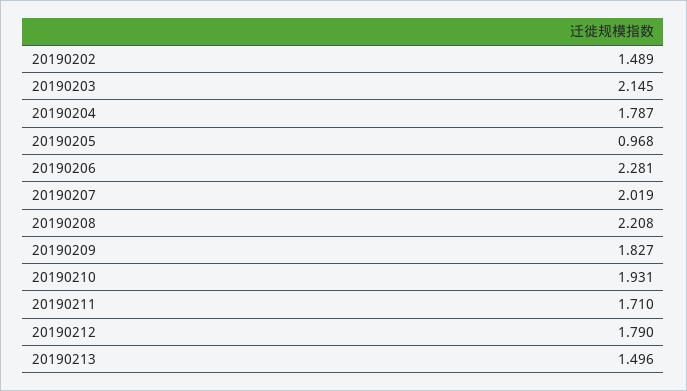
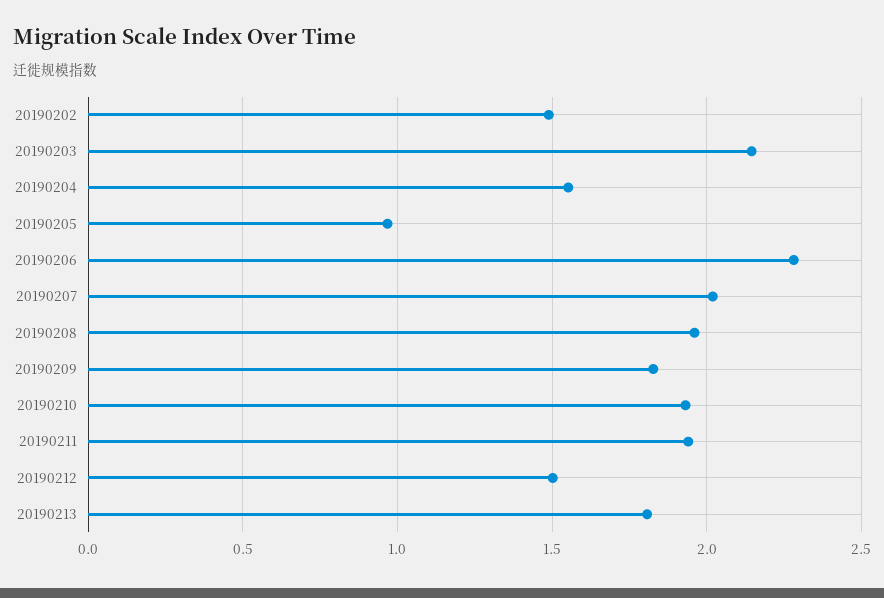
20190204: 1.787 -> 1.55
20190208: 2.208 -> 1.95
20190211: 1.71 -> 1.95
20190212: 1.79 -> 1.5
20190213: 1.496 -> 1.8

